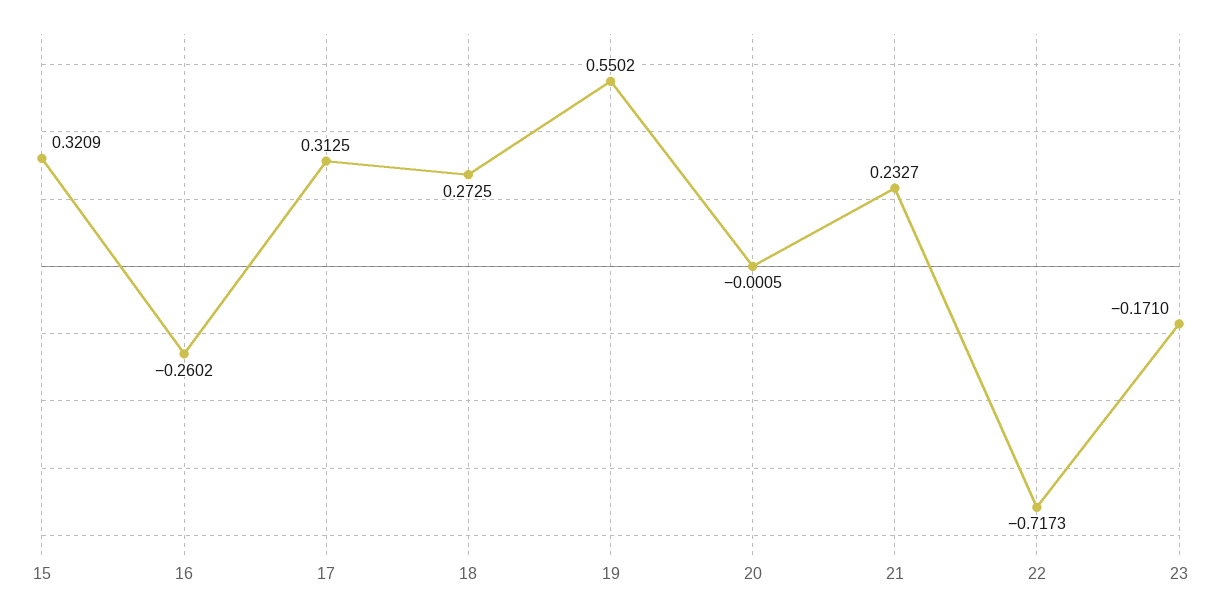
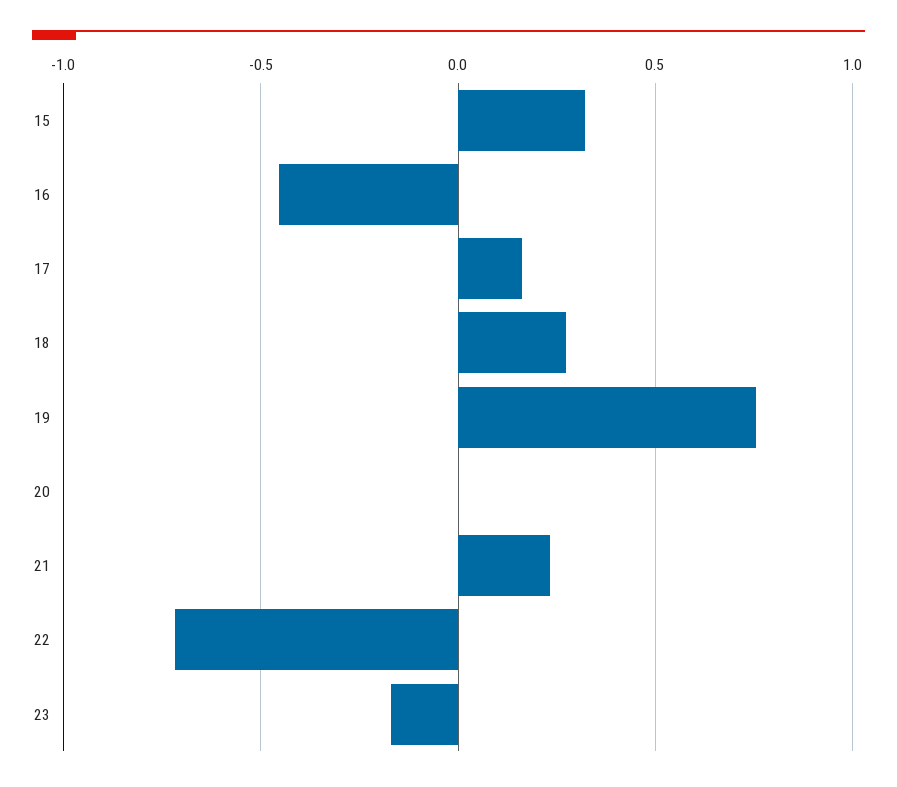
16: -0.2602 -> -0.45
17: 0.3125 -> 0.15
19: 0.5502 -> 0.75

